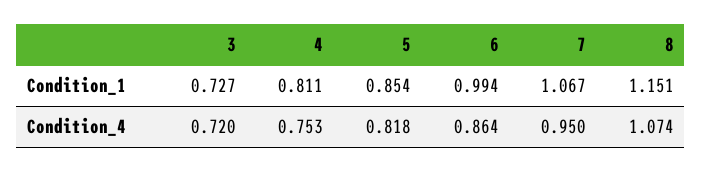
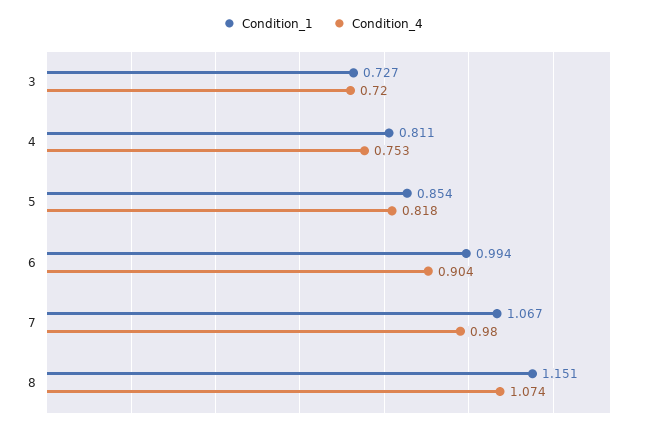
Condition_4, 6: 0.864 -> 0.904
Condition_4, 7: 0.95 -> 0.98

